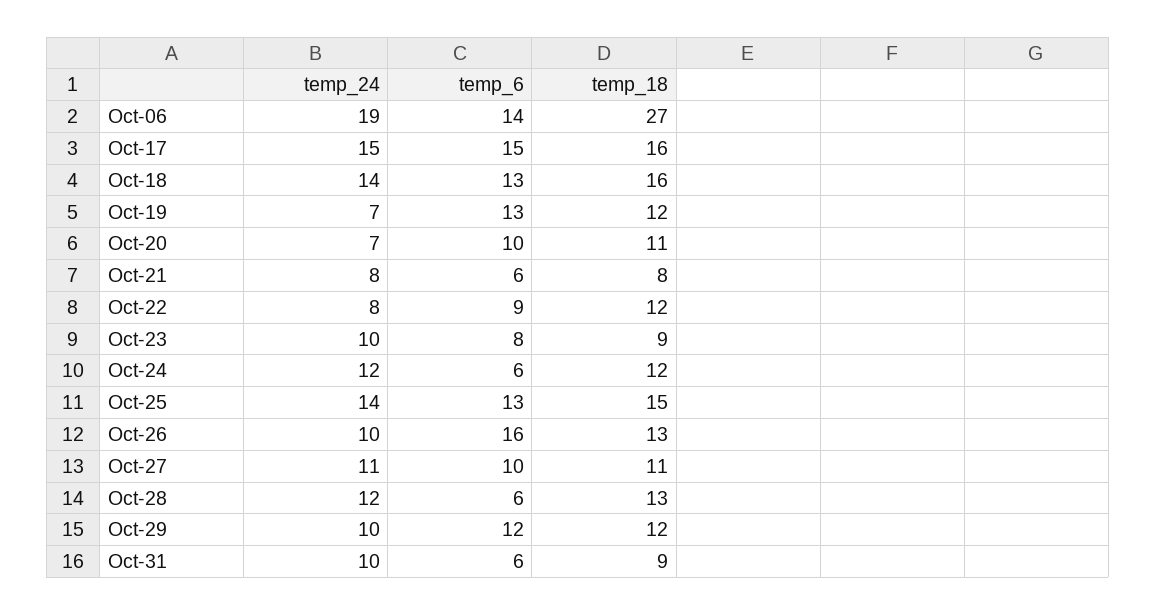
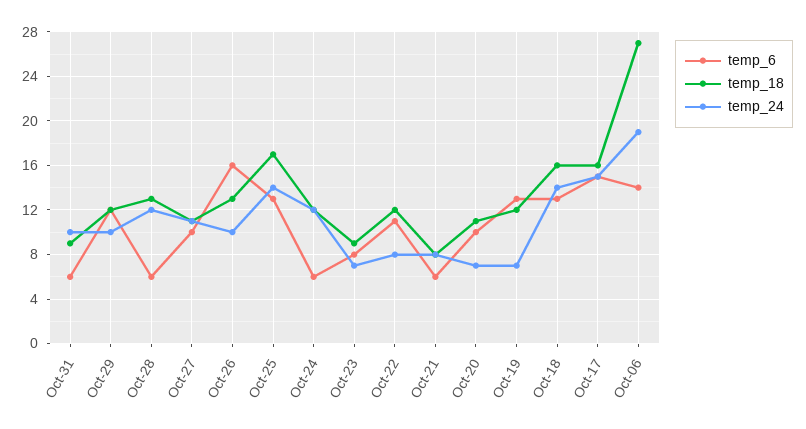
temp_6, Oct-22: 9 -> 11
temp_24, Oct-23: 10 -> 7
temp_18, Oct-25: 15 -> 17

